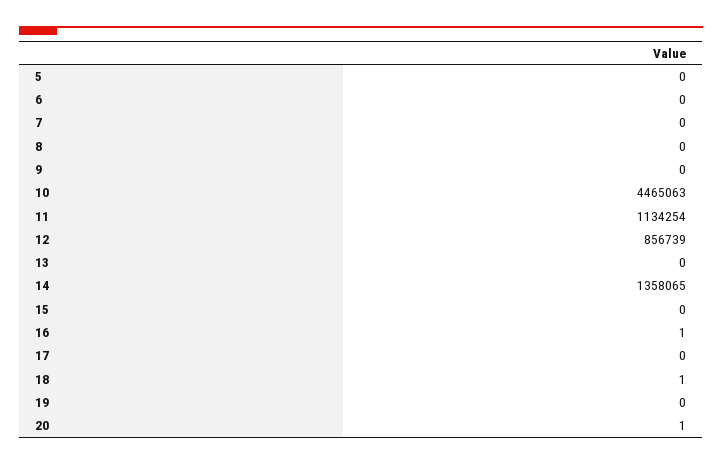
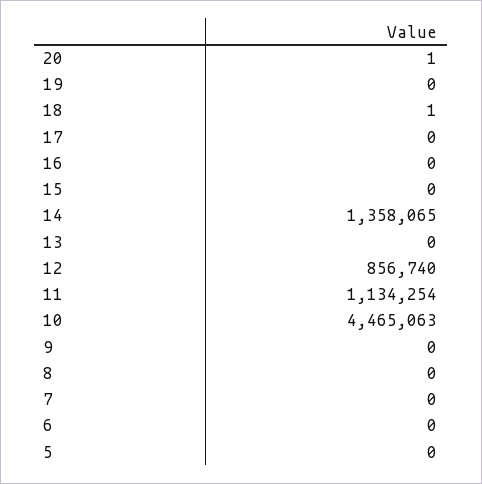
12: 856739 -> 856740
16: 1 -> 0

